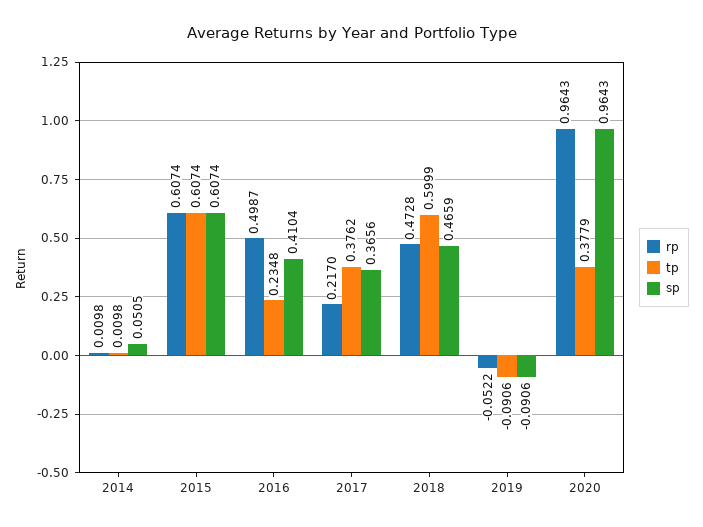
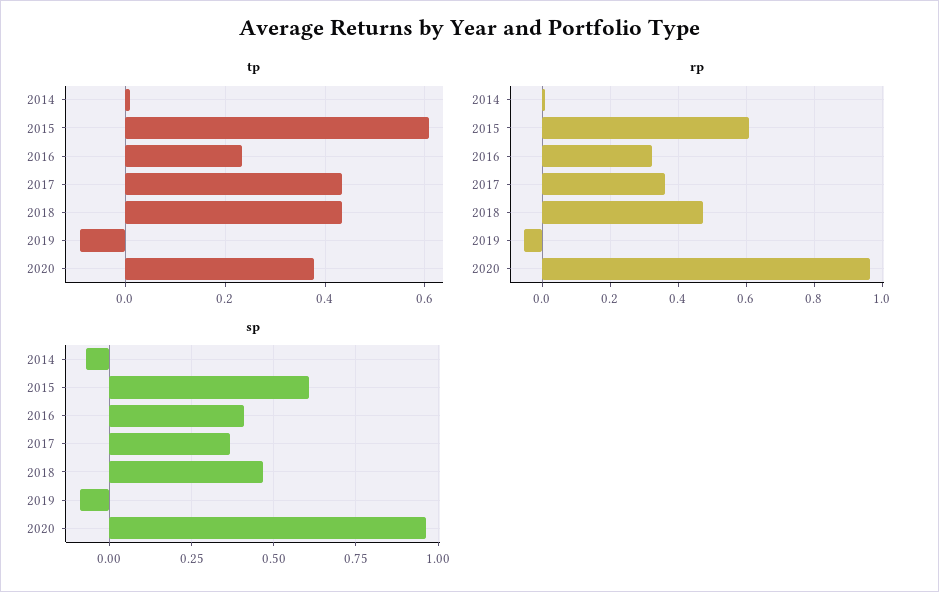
sp, 2014: 0.0505 -> -0.075
rp, 2016: 0.4987 -> 0.32
rp, 2017: 0.217 -> 0.36
tp, 2017: 0.3762 -> 0.44
tp, 2018: 0.5999 -> 0.44

